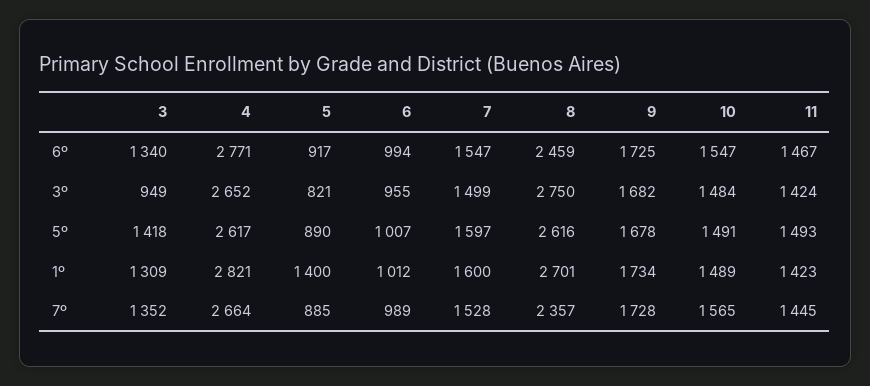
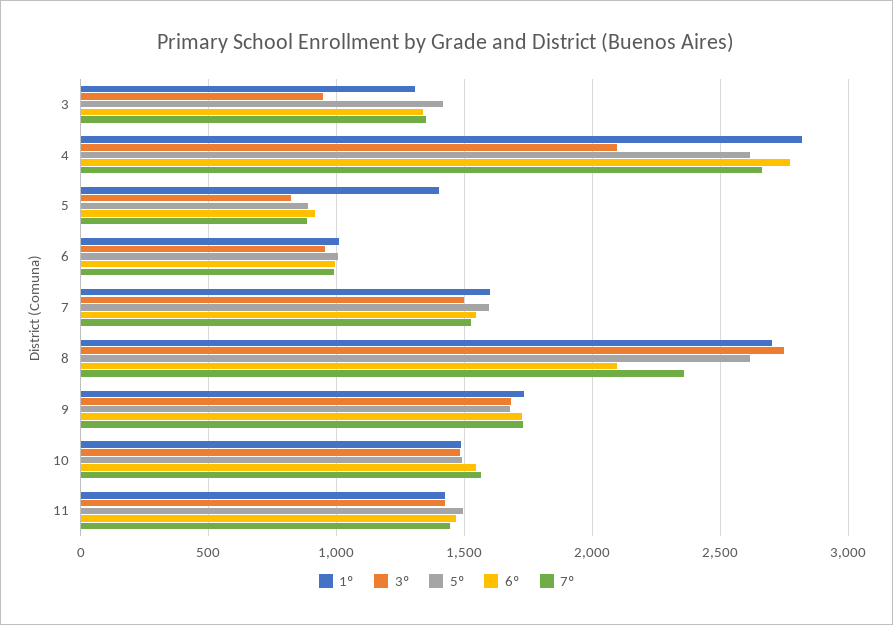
6º, 8: 2459 -> 2100
3º, 4: 2652 -> 2100

